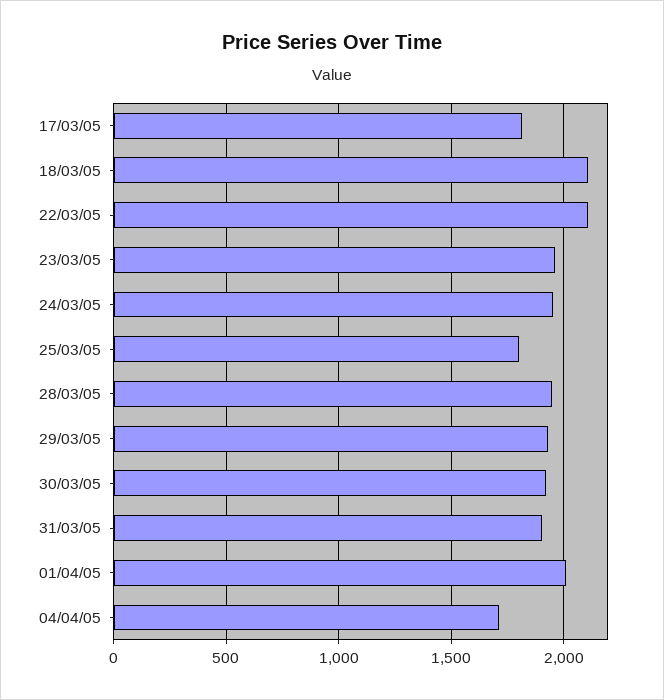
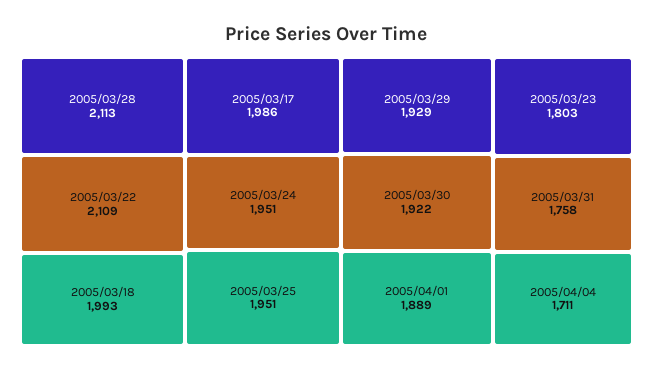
17/03/05: 1800 -> 1986
18/03/05: 2100 -> 1993
23/03/05: 1950 -> 1803
25/03/05: 1800 -> 1951
28/03/05: 1950 -> 2113
31/03/05: 1900 -> 1758
01/04/05: 2000 -> 1889

